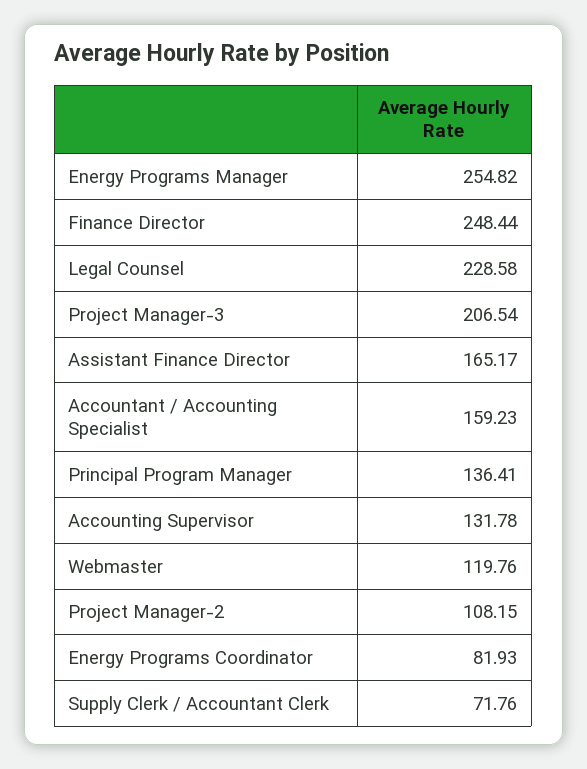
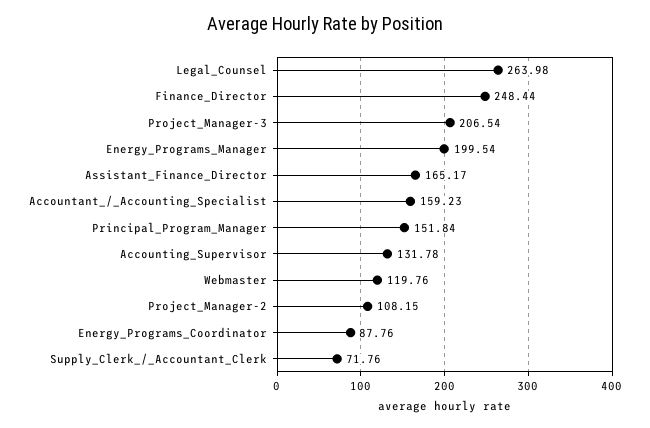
Energy Programs Manager: 254.82 -> 199.54
Legal Counsel: 228.58 -> 263.98
Principal Program Manager: 136.41 -> 151.84
Energy Programs Coordinator: 81.93 -> 87.76

